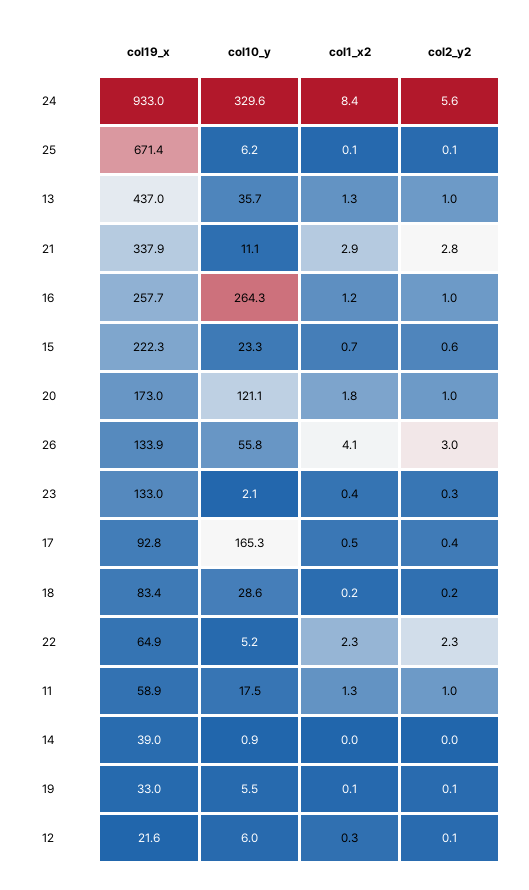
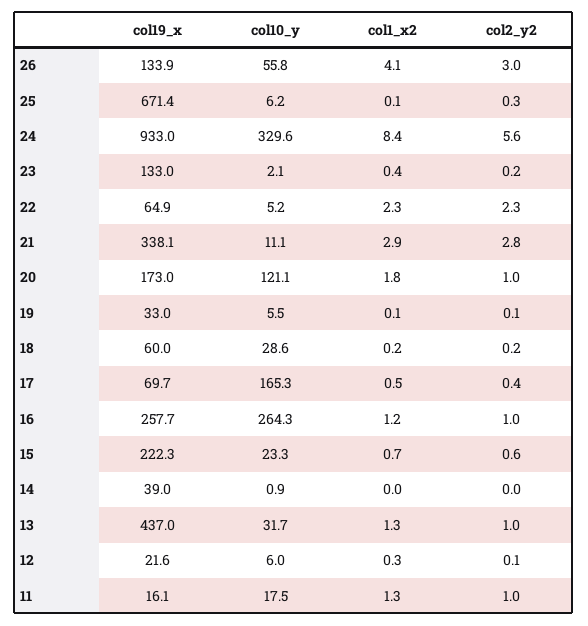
col2_y2, 25: 0.1 -> 0.3
col10_y, 13: 35.7 -> 31.7
col19_x, 21: 337.9 -> 338.1
col2_y2, 23: 0.3 -> 0.2
col19_x, 17: 92.8 -> 69.7
col19_x, 18: 83.4 -> 60
col19_x, 11: 58.9 -> 16.1

